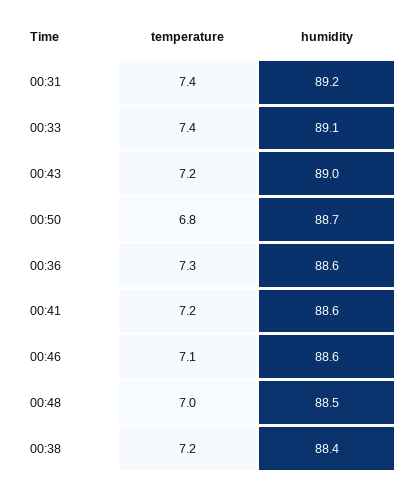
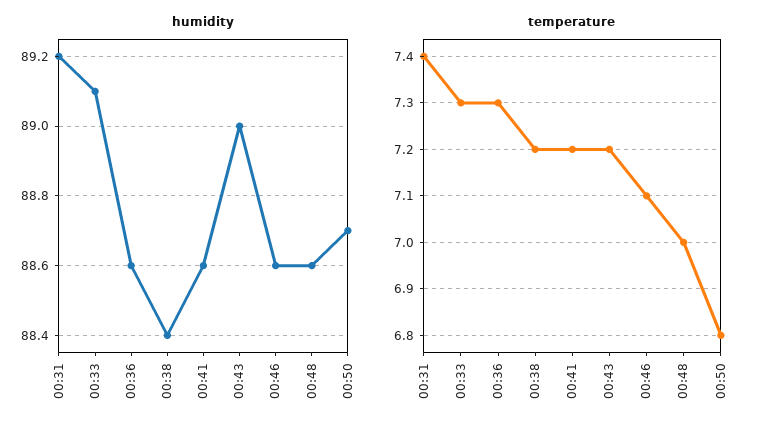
temperature, 00:33: 7.4 -> 7.3
humidity, 00:48: 88.5 -> 88.6

